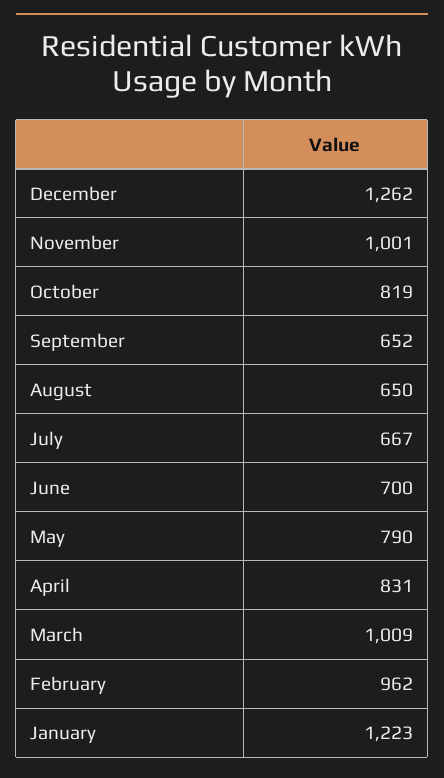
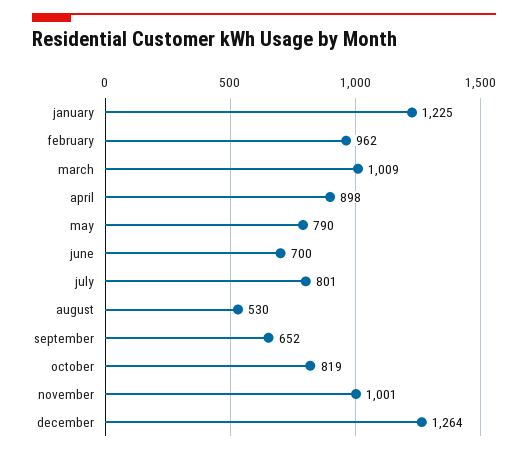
December: 1262 -> 1264
August: 650 -> 530
July: 667 -> 801
April: 831 -> 898
January: 1223 -> 1225

